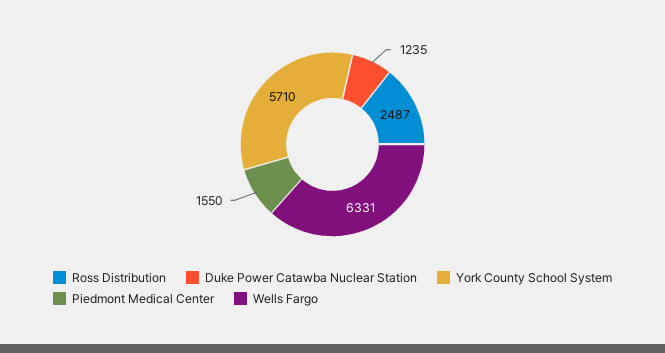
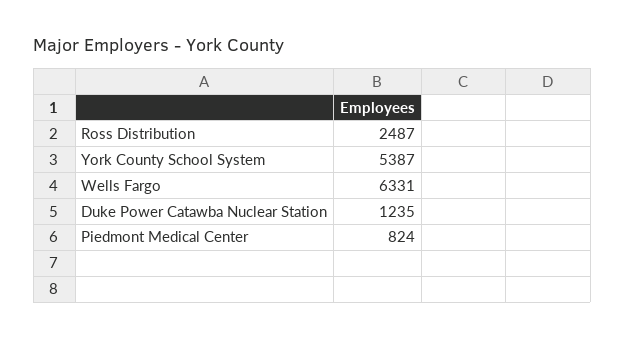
York County School System: 5710 -> 5387
Piedmont Medical Center: 1550 -> 824

